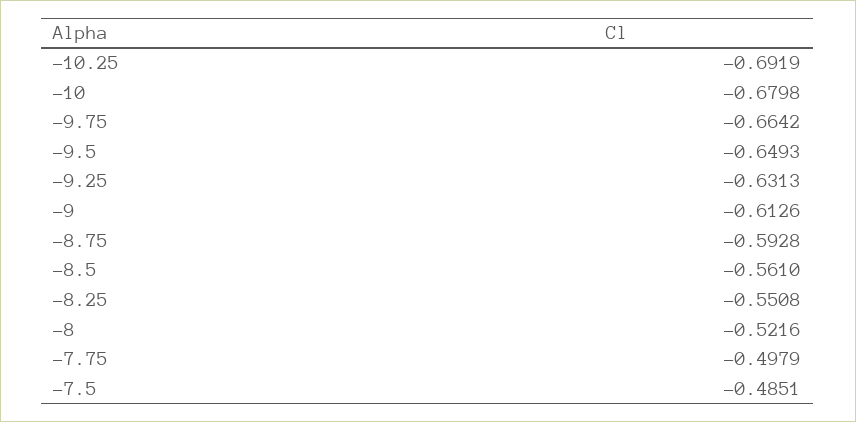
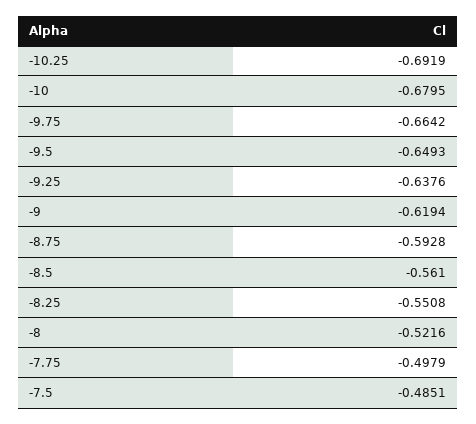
-10: -0.6798 -> -0.6795
-9.25: -0.6313 -> -0.6376
-9: -0.6126 -> -0.6194

